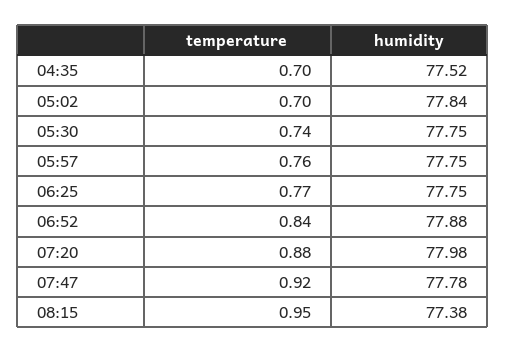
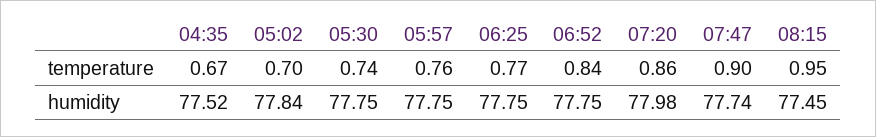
temperature, 04:35: 0.7 -> 0.67
humidity, 06:52: 77.88 -> 77.75
temperature, 07:20: 0.88 -> 0.86
temperature, 07:47: 0.92 -> 0.9
humidity, 07:47: 77.78 -> 77.74
humidity, 08:15: 77.38 -> 77.45

